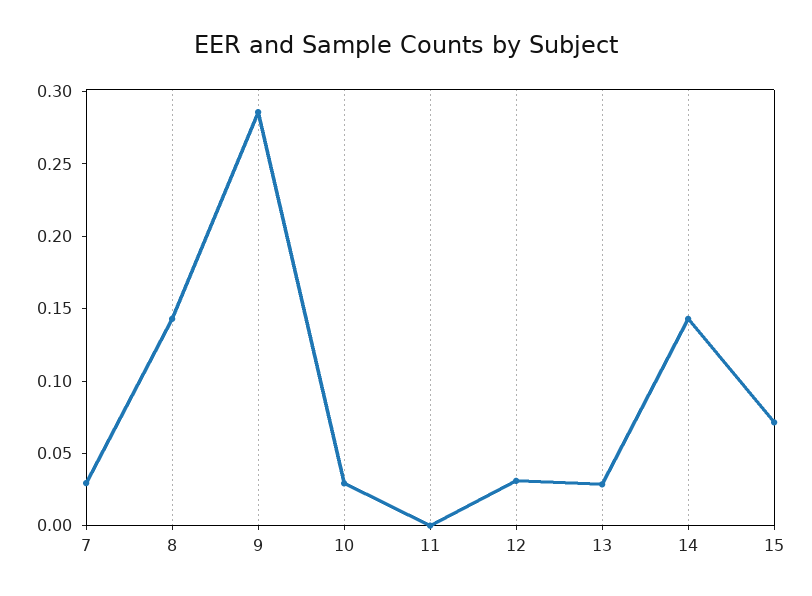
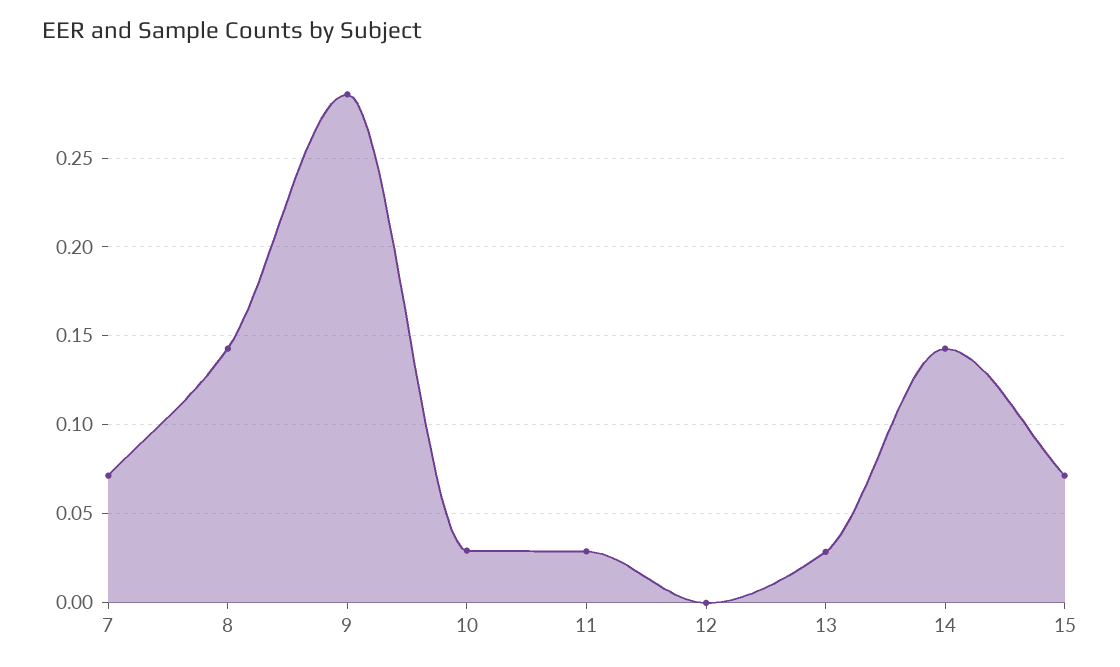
7: 0.03 -> 0.07
11: 0 -> 0.03
12: 0.03 -> 0

